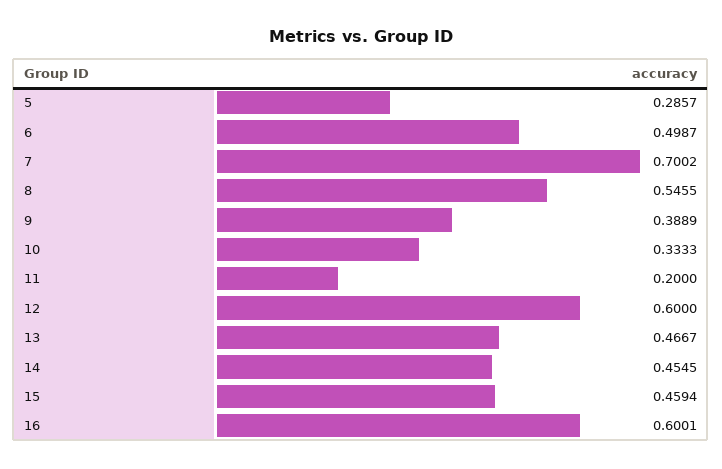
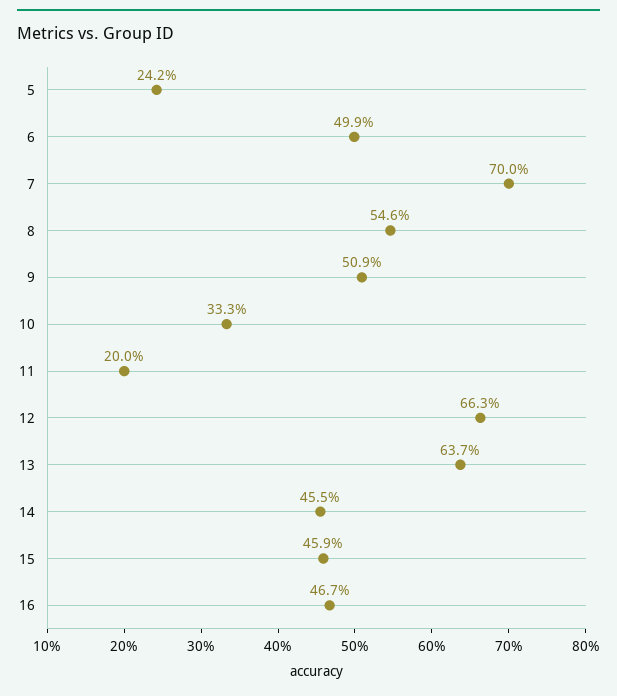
5: 0.2857 -> 0.242
9: 0.3889 -> 0.509
12: 0.6 -> 0.663
13: 0.4667 -> 0.637
16: 0.6001 -> 0.467

